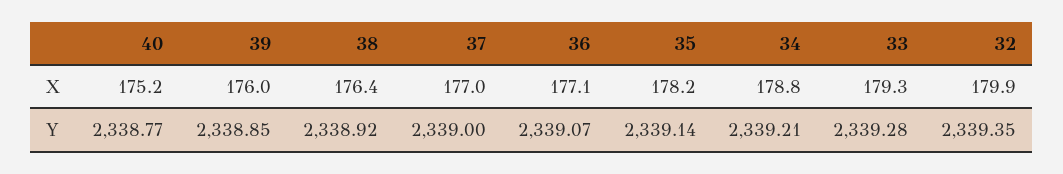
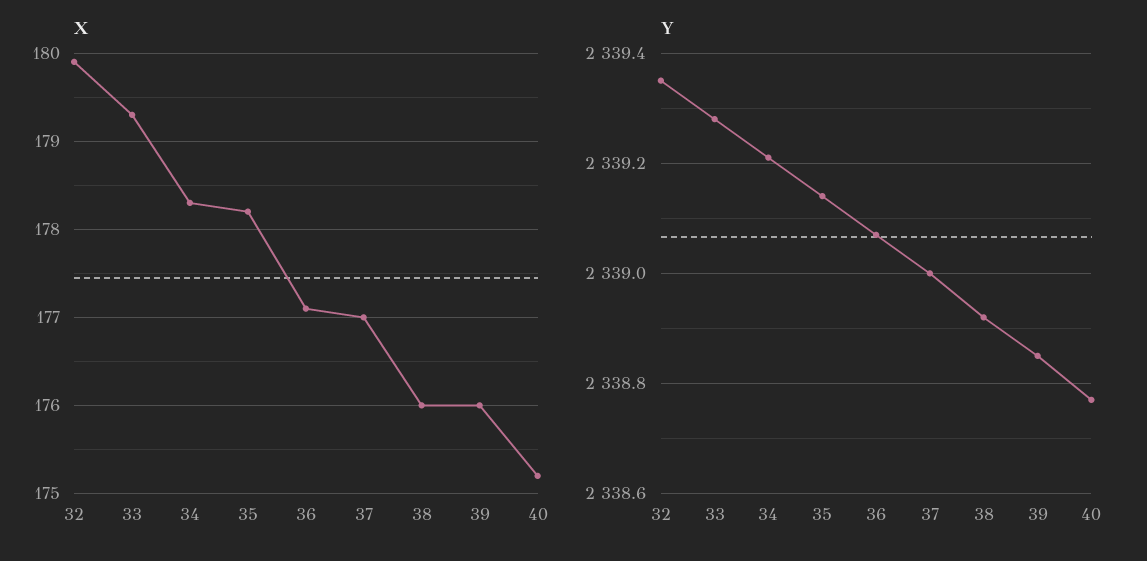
X, 38: 176.4 -> 176
X, 34: 178.8 -> 178.3

